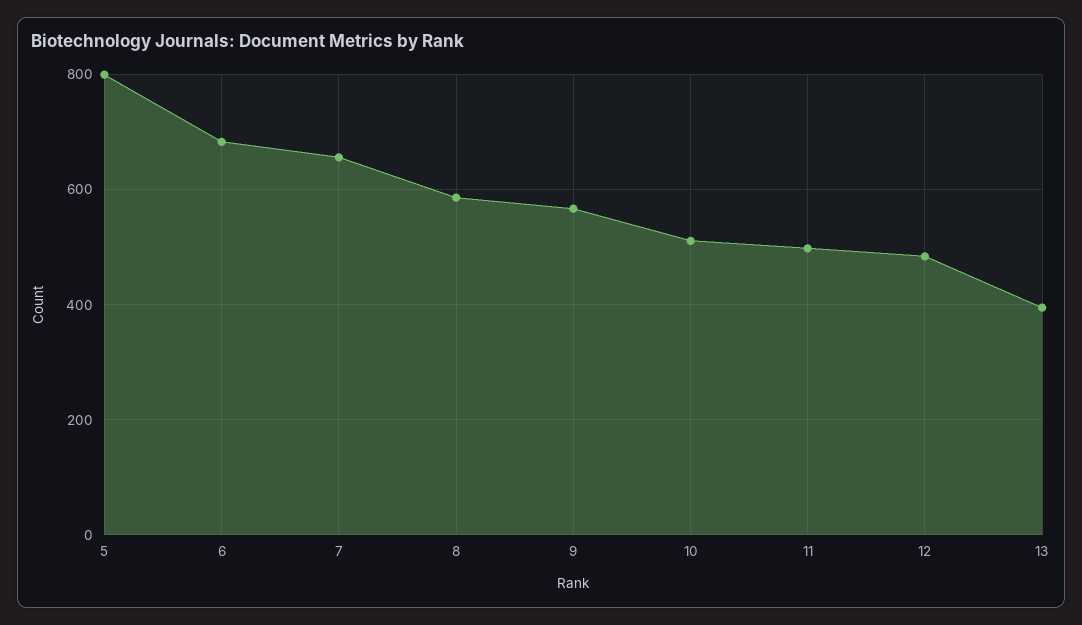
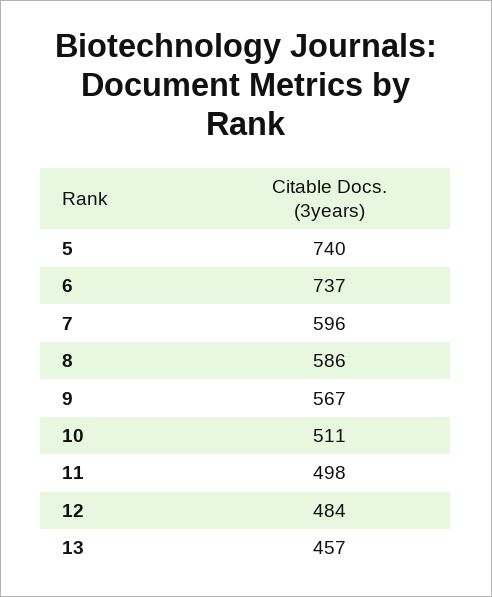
5: 800 -> 740
6: 680 -> 737
7: 660 -> 596
13: 400 -> 457

